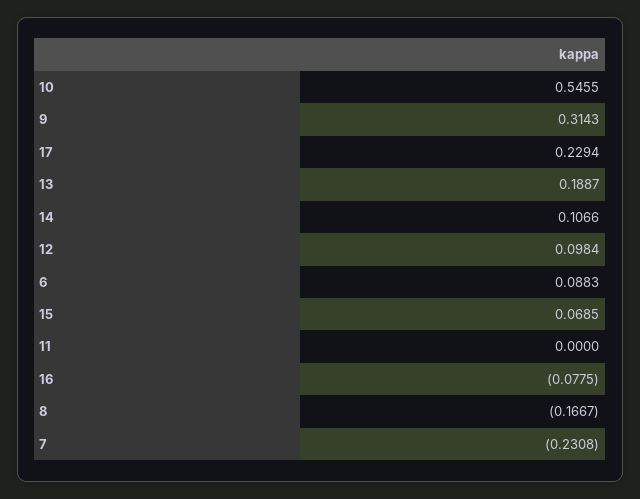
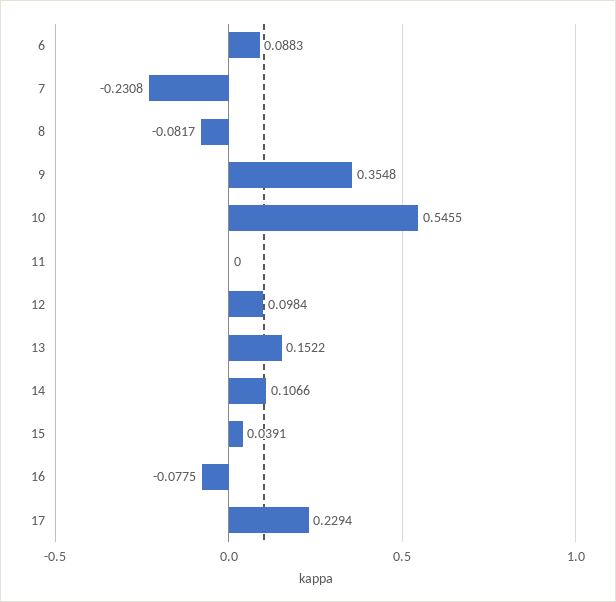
9: 0.3143 -> 0.3548
13: 0.1887 -> 0.1522
15: 0.0685 -> 0.0391
8: -0.1667 -> -0.0817

